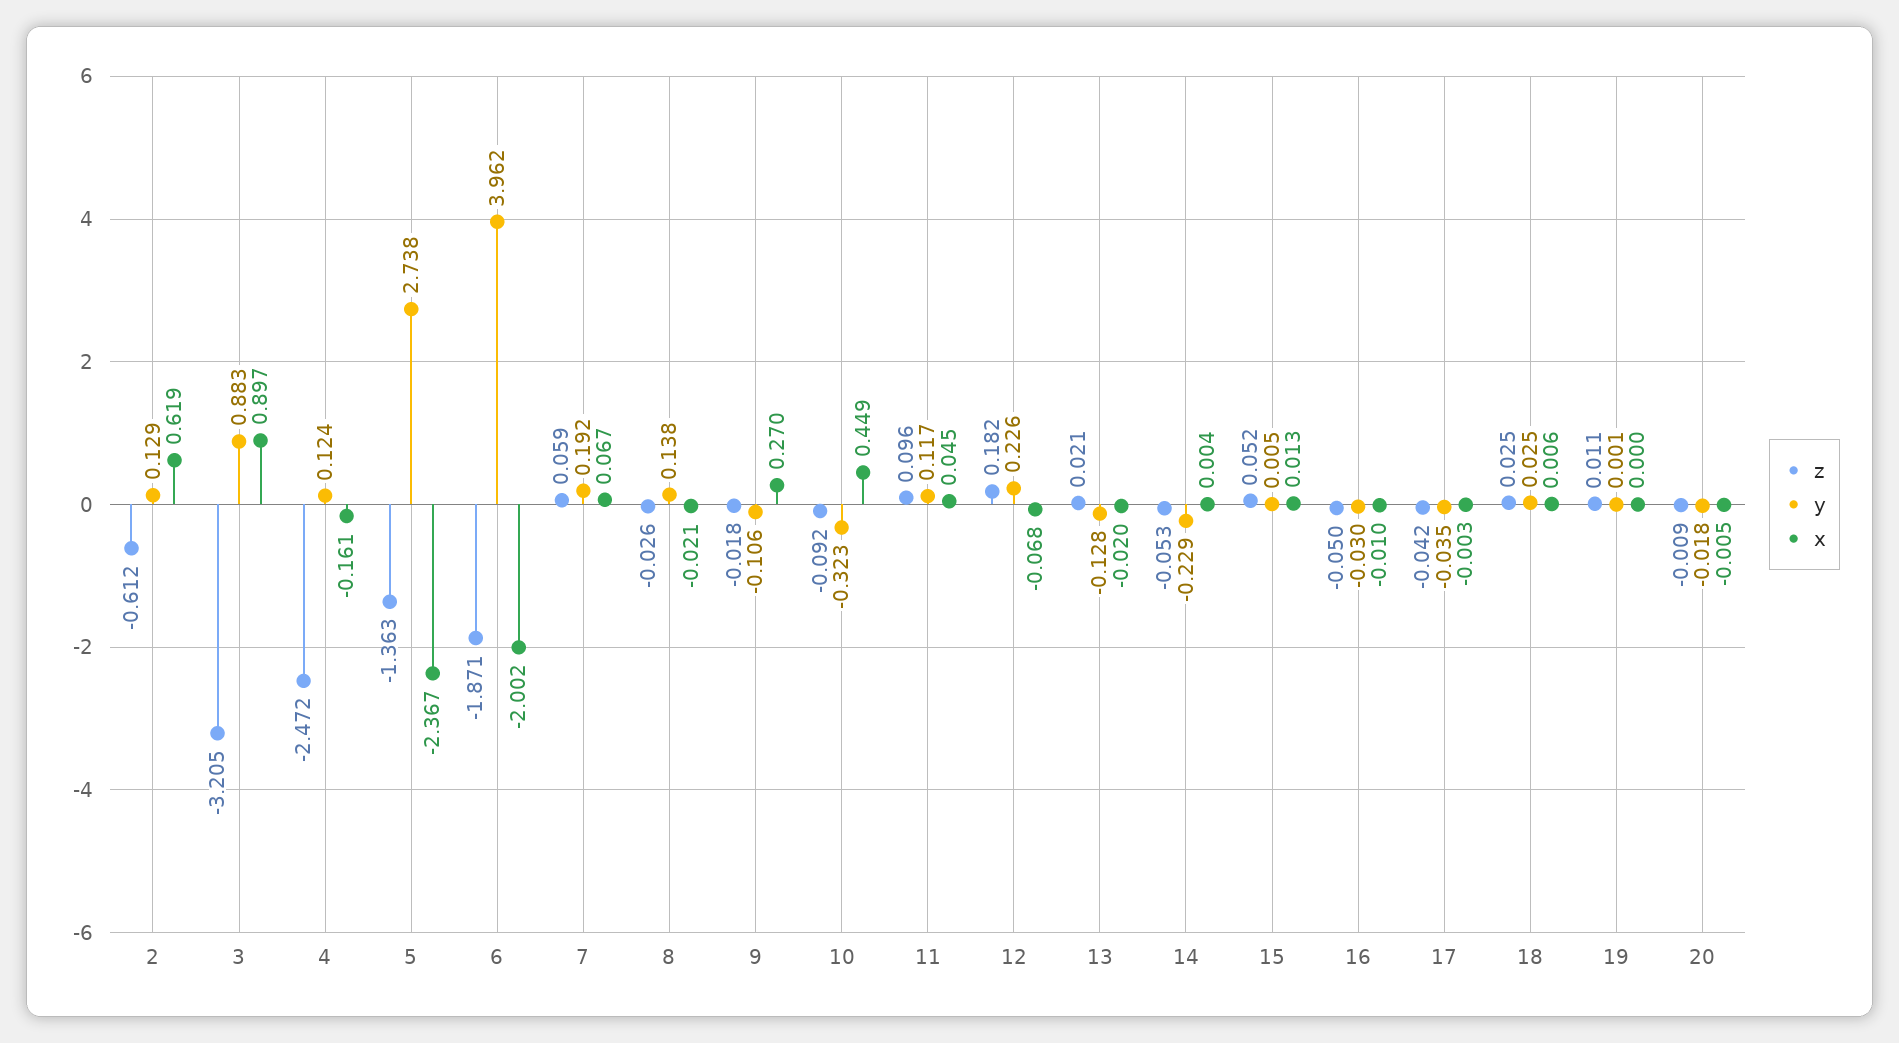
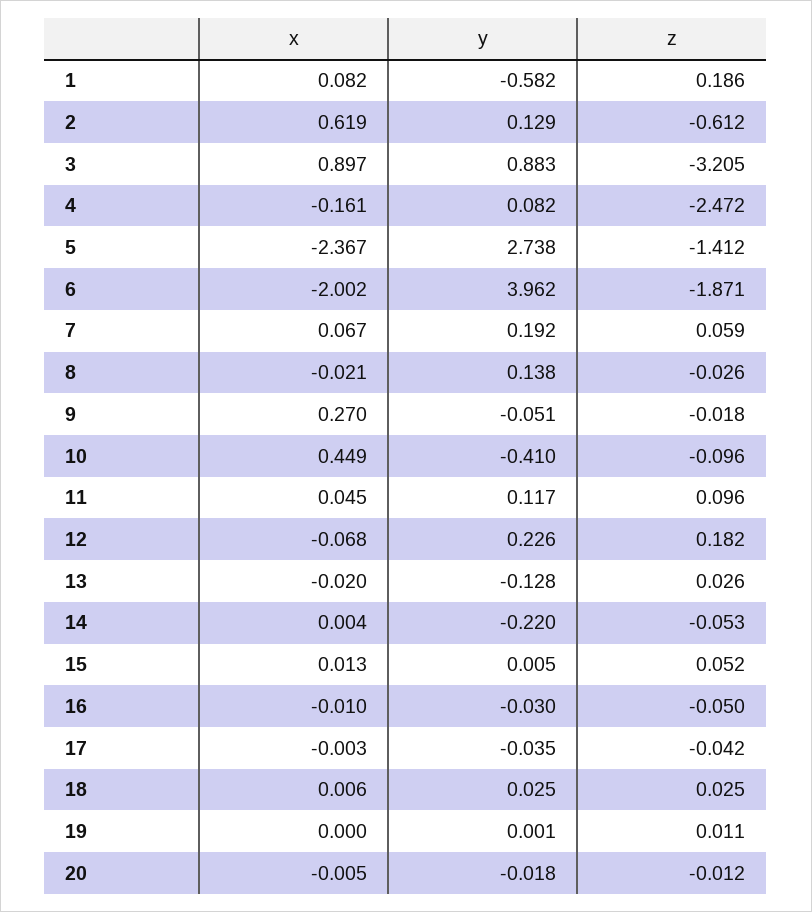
y, 4: 0.124 -> 0.082
z, 5: -1.363 -> -1.412
y, 9: -0.106 -> -0.051
z, 10: -0.092 -> -0.096
y, 10: -0.323 -> -0.41
z, 13: 0.021 -> 0.026
y, 14: -0.229 -> -0.22
z, 20: -0.009 -> -0.012
x, 1: none -> 0.082
y, 1: none -> -0.582
z, 1: none -> 0.186

